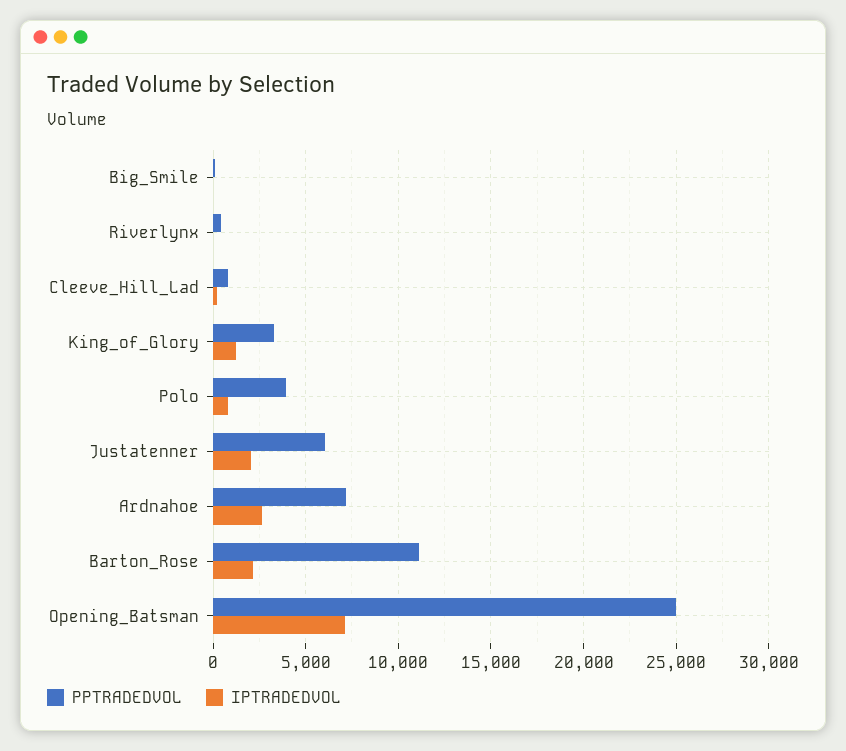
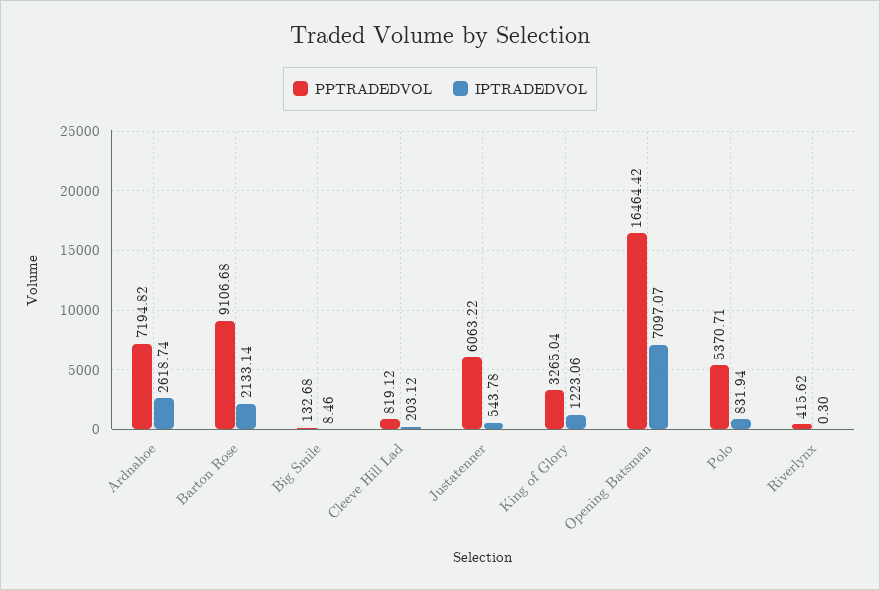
PPTRADEDVOL, Polo: 4000 -> 5370.71
IPTRADEDVOL, Justatenner: 2000 -> 543.78
PPTRADEDVOL, Barton_Rose: 11000 -> 9106.68
PPTRADEDVOL, Opening_Batsman: 25000 -> 16464.42

